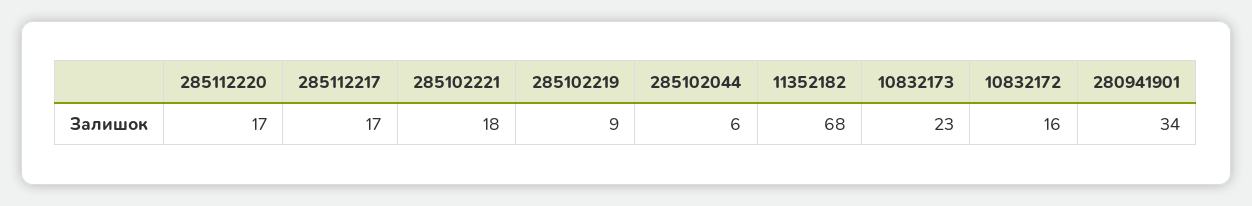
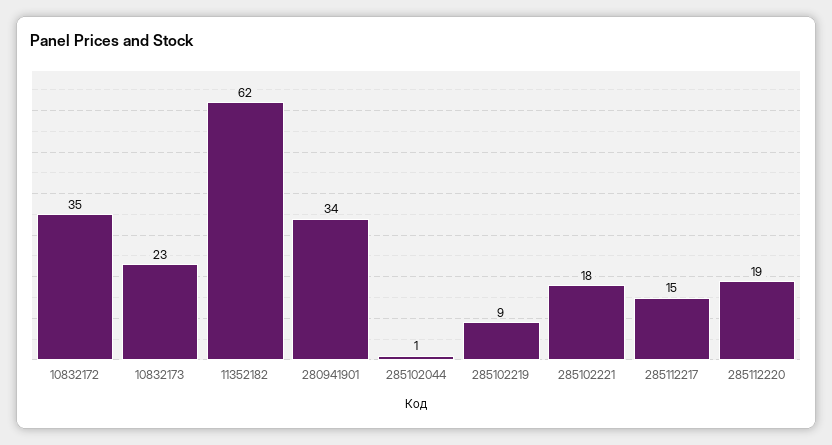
285112220: 17 -> 19
285112217: 17 -> 15
285102044: 6 -> 1
11352182: 68 -> 62
10832172: 16 -> 35

